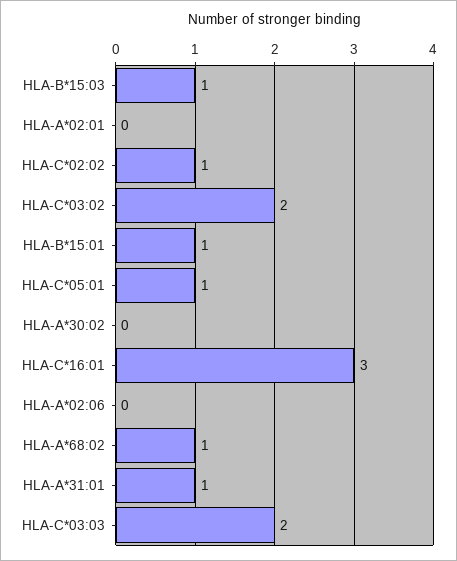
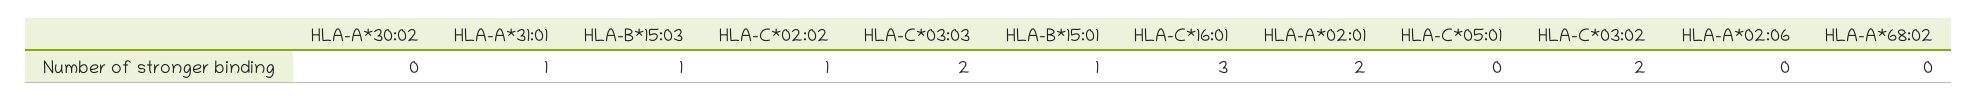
HLA-A*02:01: 0 -> 2
HLA-C*05:01: 1 -> 0
HLA-A*68:02: 1 -> 0

